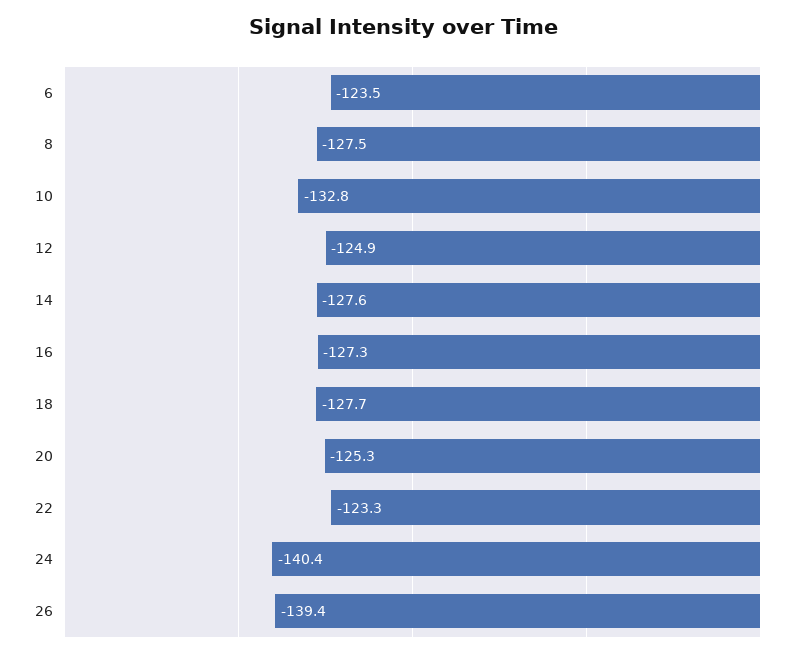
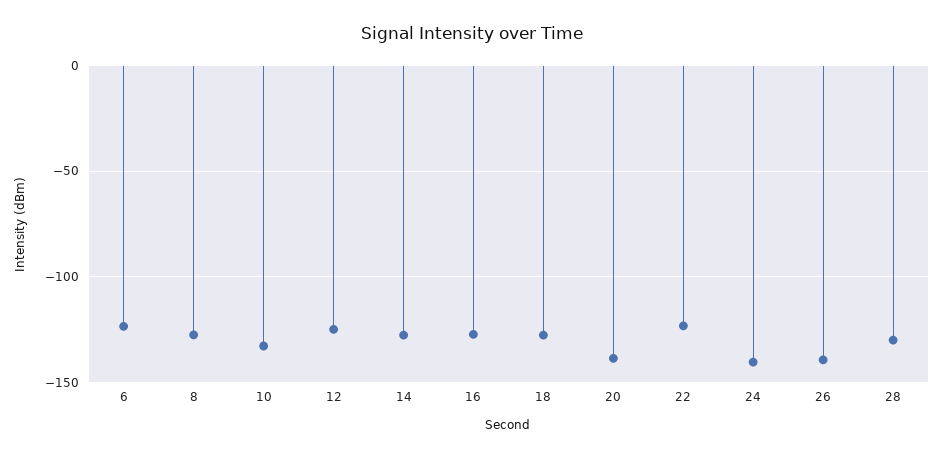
20: -125.3 -> -140
28: none -> -130

